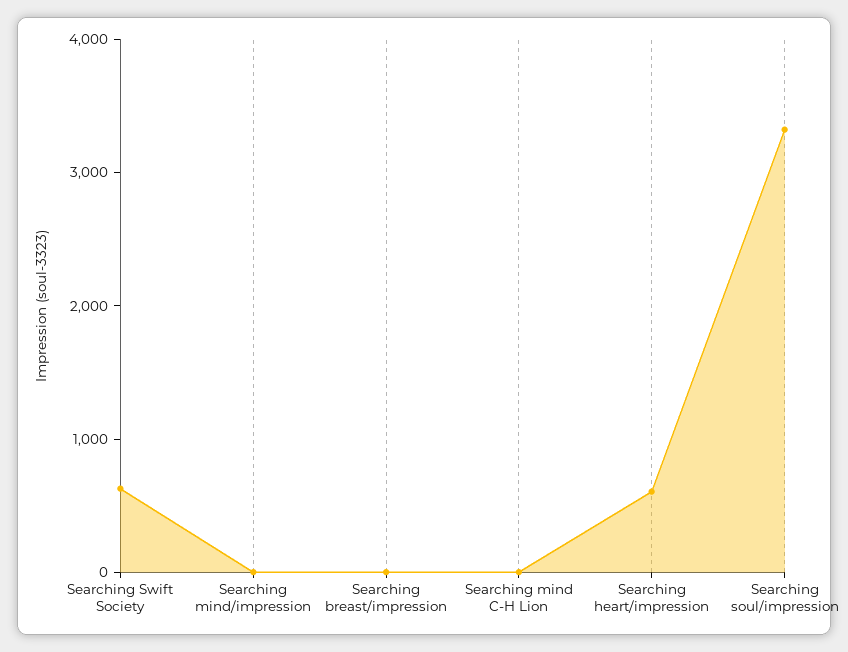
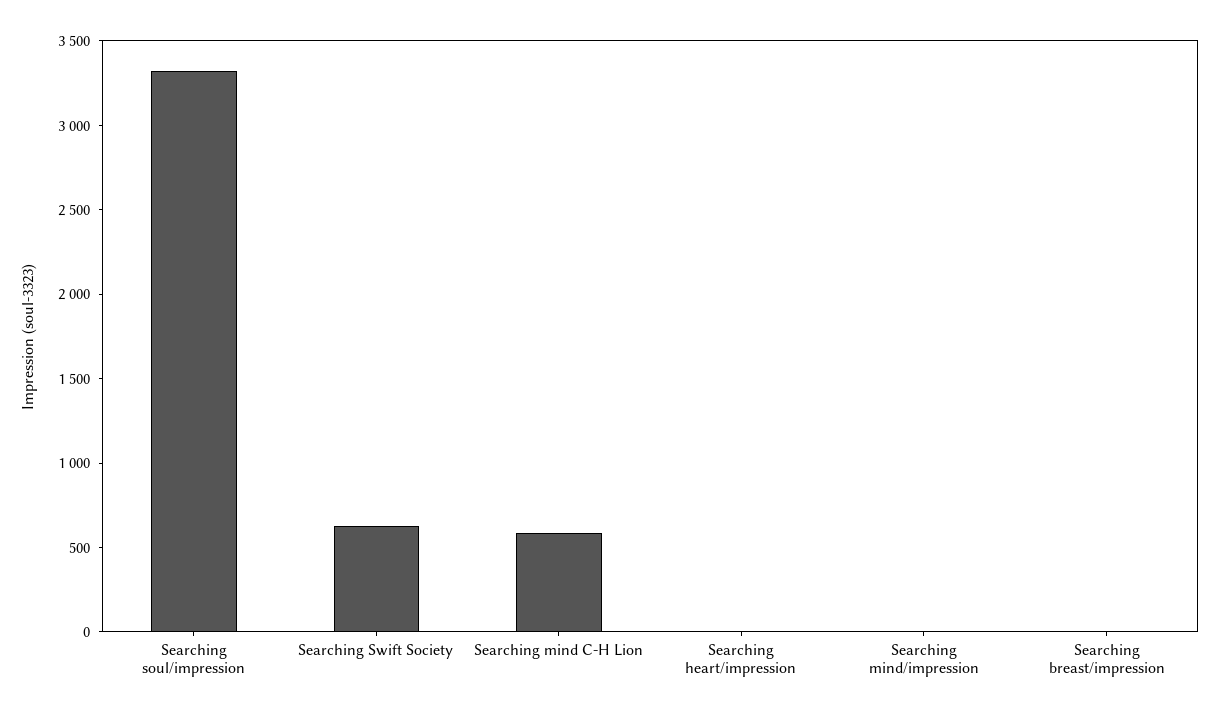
Searching mind C-H Lion: 0 -> 600
Searching heart/impression: 600 -> 0

